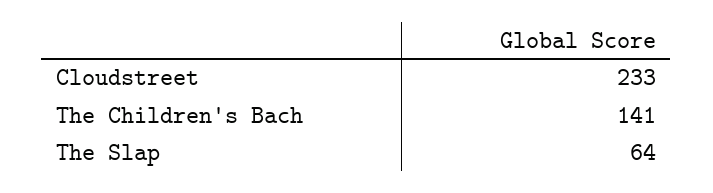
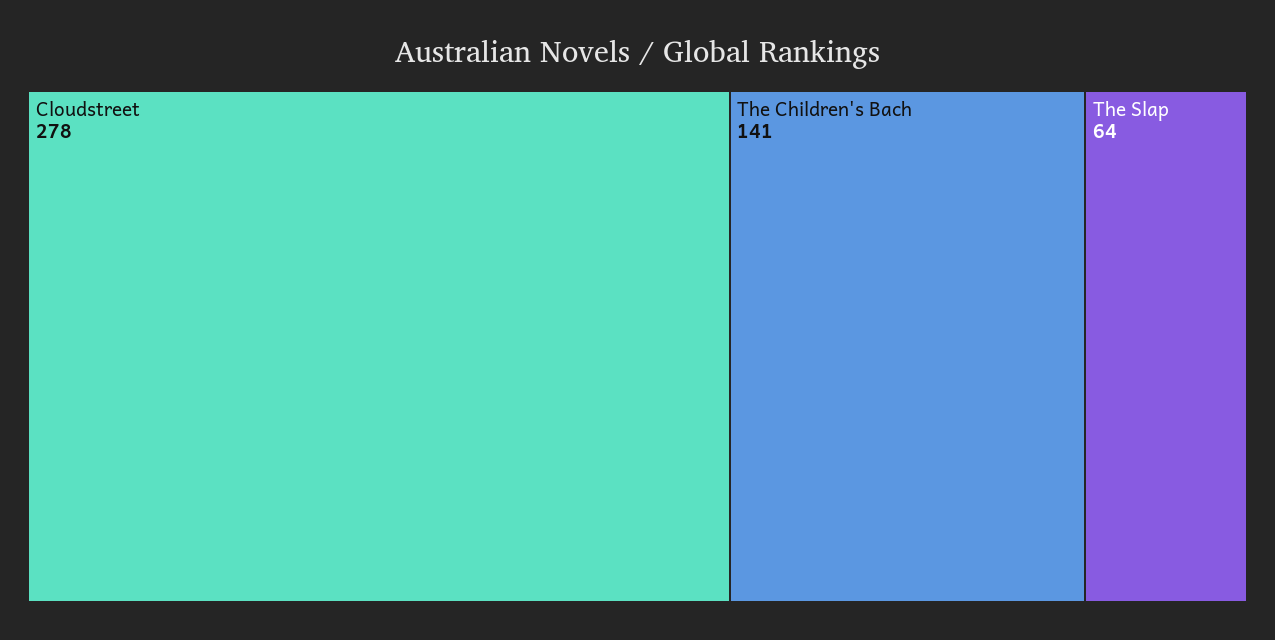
Cloudstreet: 233 -> 278

